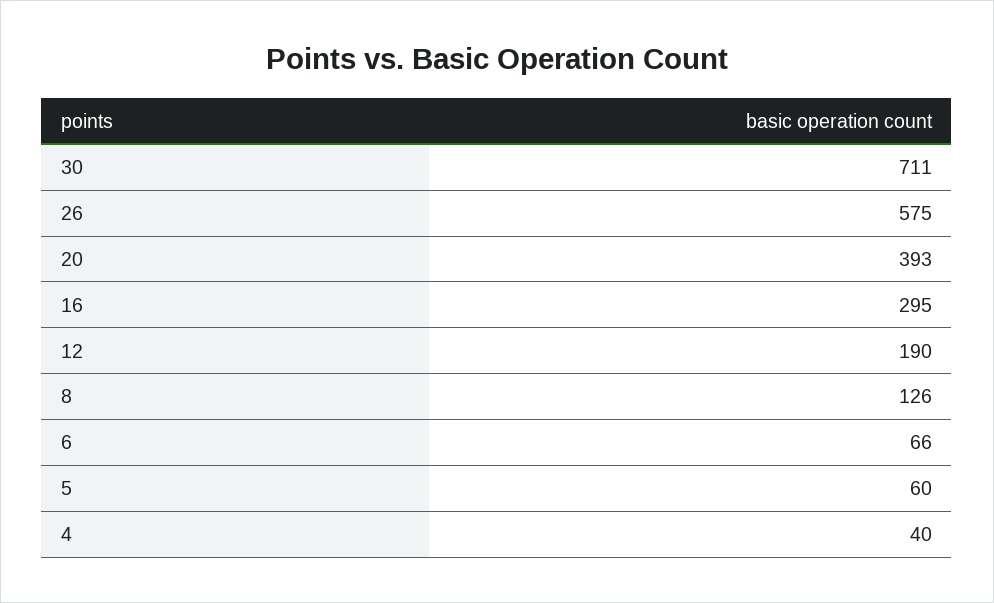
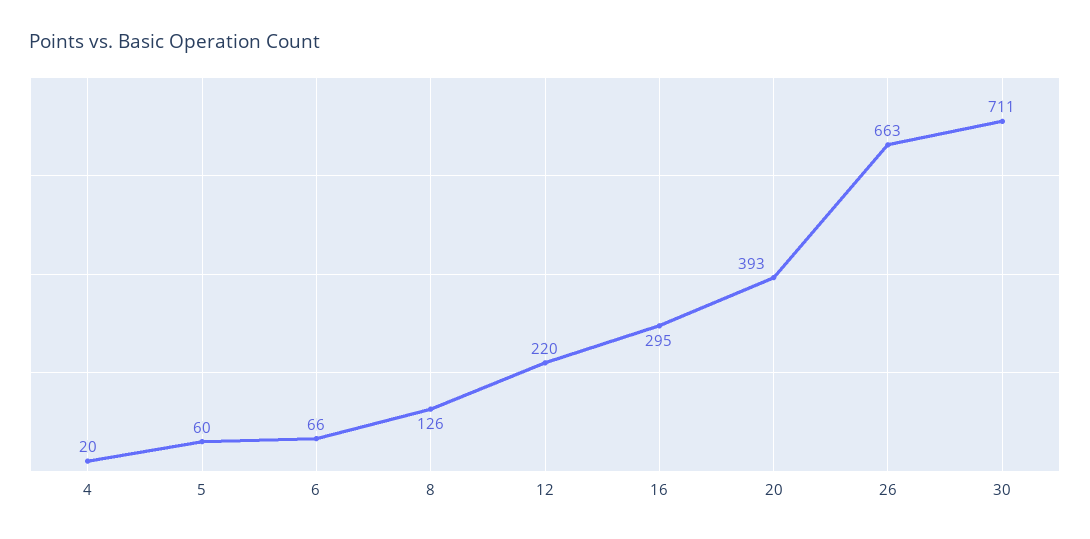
26: 575 -> 663
12: 190 -> 220
4: 40 -> 20

